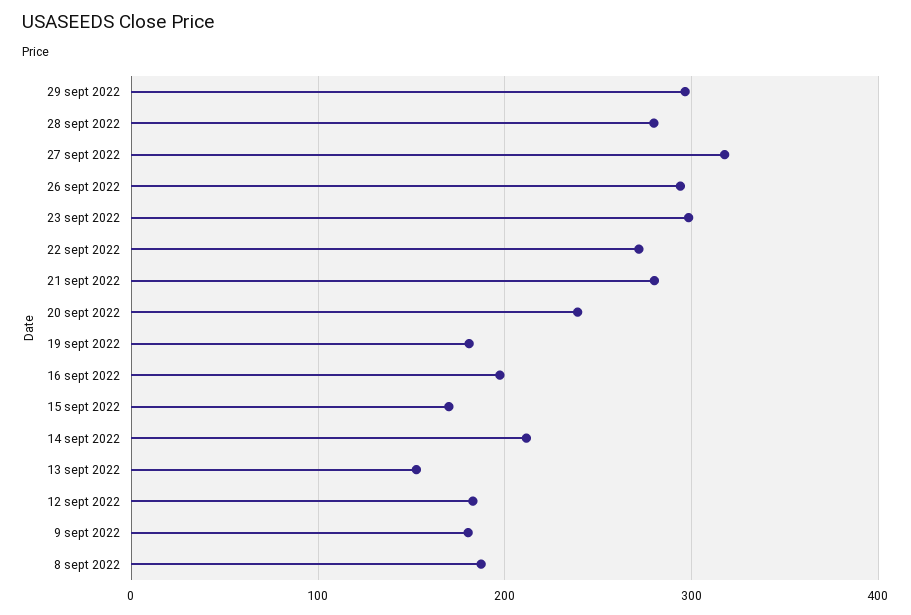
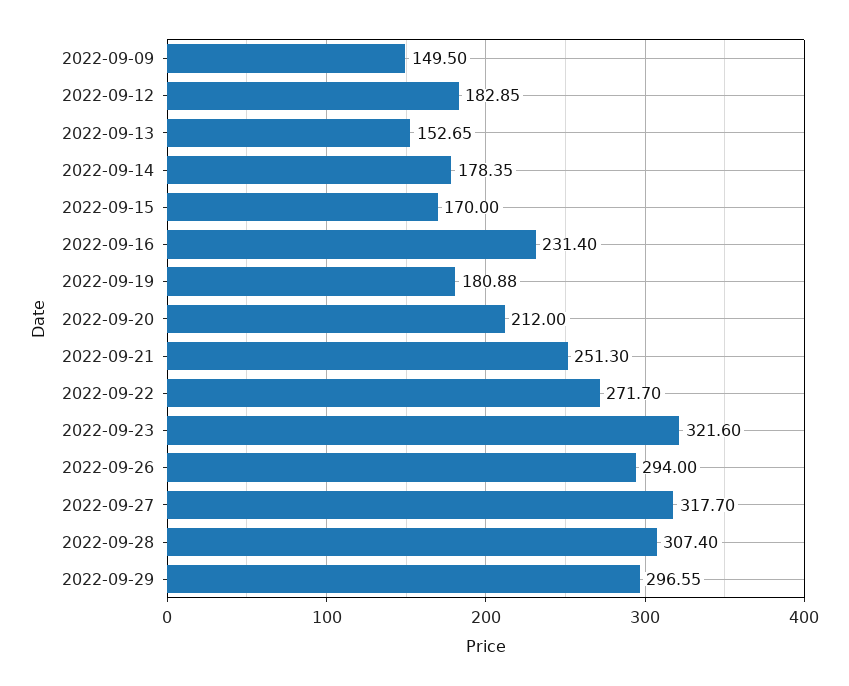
28 sept 2022: 280 -> 307.4
23 sept 2022: 300 -> 321.6
21 sept 2022: 280 -> 251.3
20 sept 2022: 240 -> 212
16 sept 2022: 200 -> 231.4
14 sept 2022: 210 -> 178.35
9 sept 2022: 180 -> 149.5
8 sept 2022: 190 -> none

